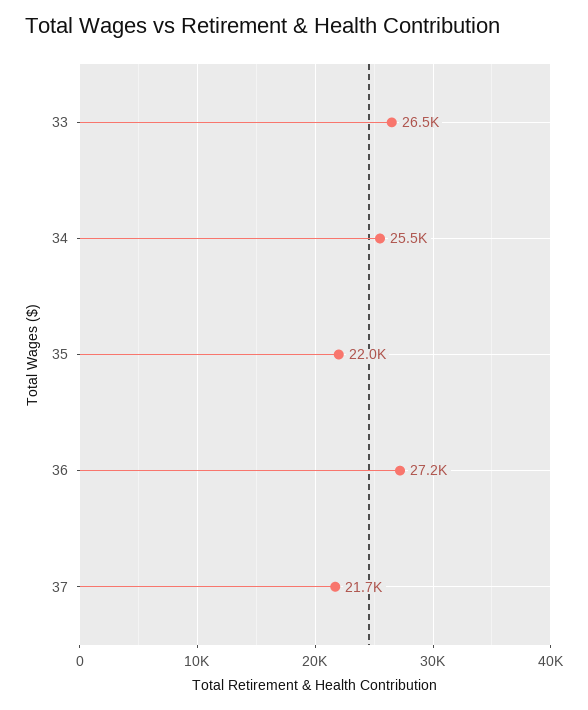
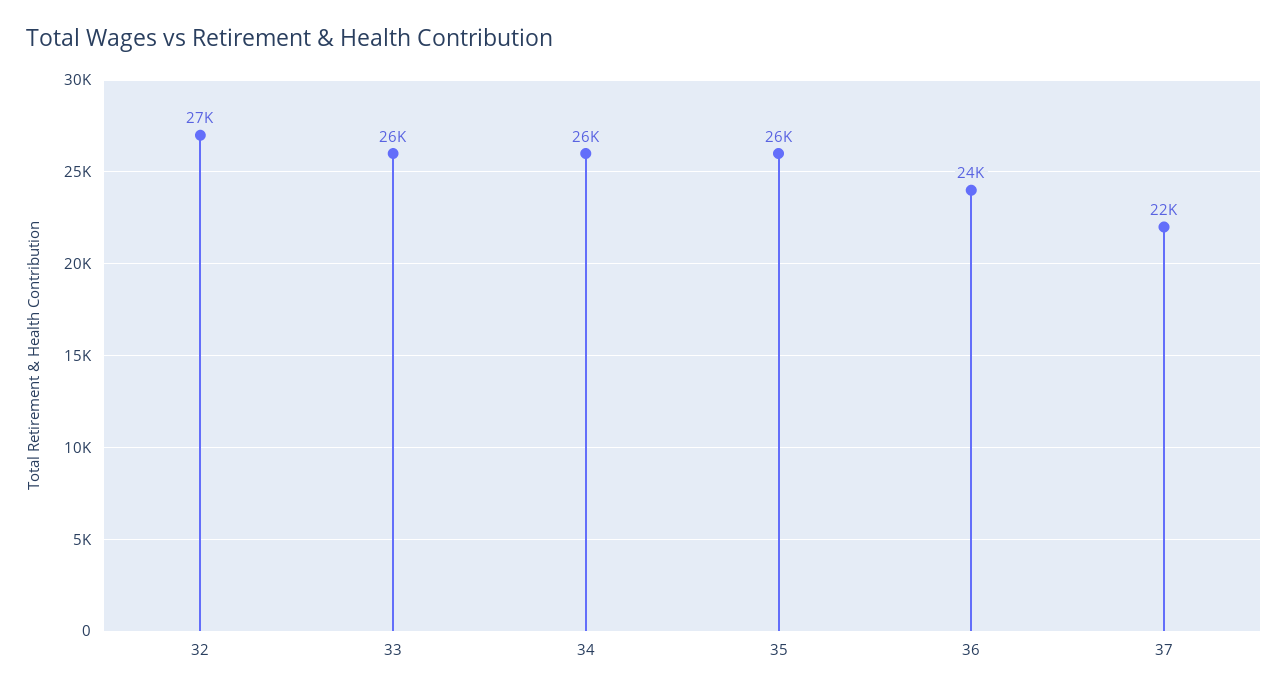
35: 22000 -> 26000
36: 27200 -> 24000
32: none -> 27000

